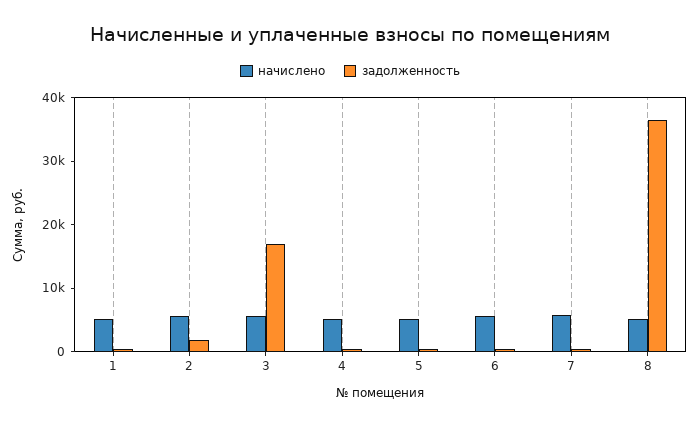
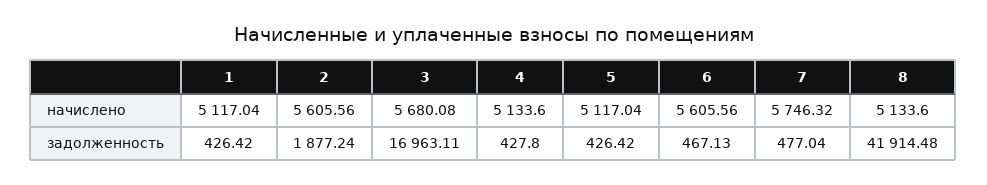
задолженность, 8: 36000 -> 41914.48

